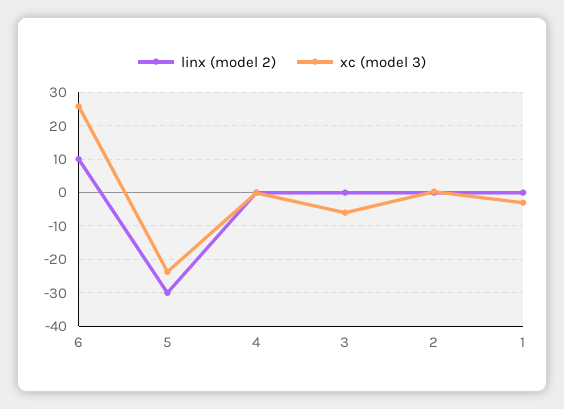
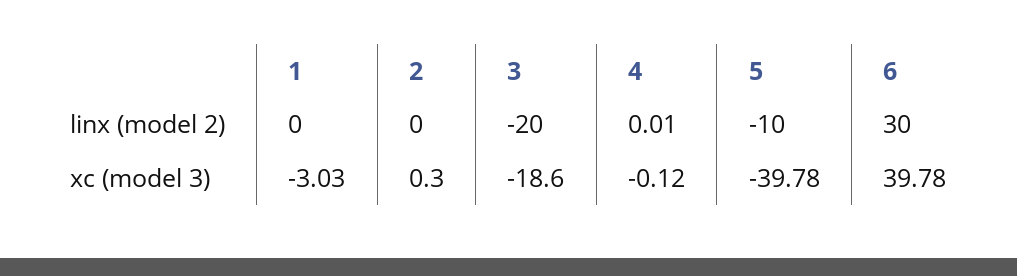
linx (model 2), 6: 10 -> 30
xc (model 3), 6: 26 -> 39.78
linx (model 2), 5: -30 -> -10
xc (model 3), 5: -24 -> -39.78
linx (model 2), 3: 0 -> -20
xc (model 3), 3: -6 -> -18.6

